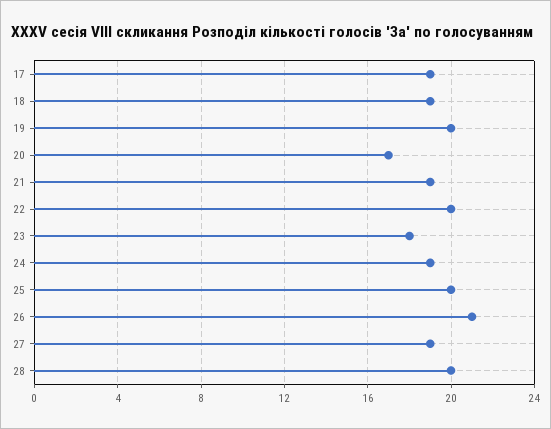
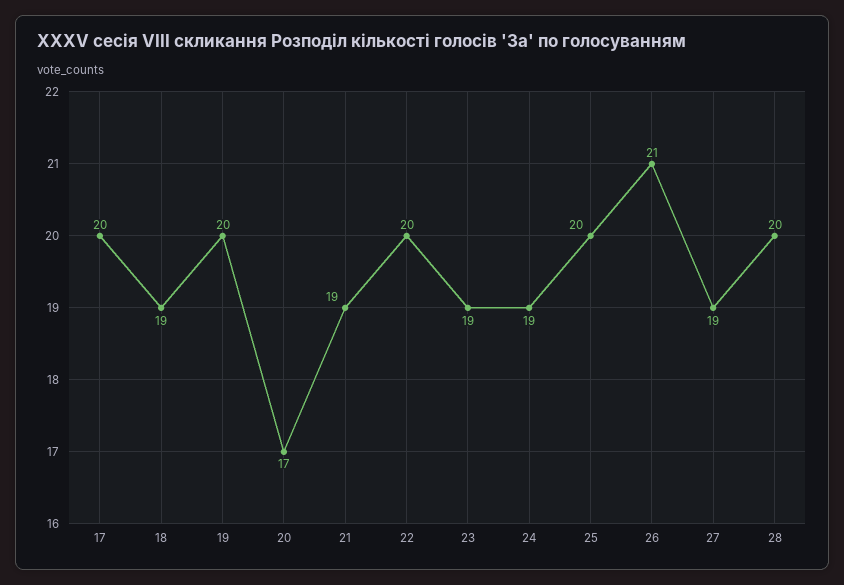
17: 19 -> 20
23: 18 -> 19

